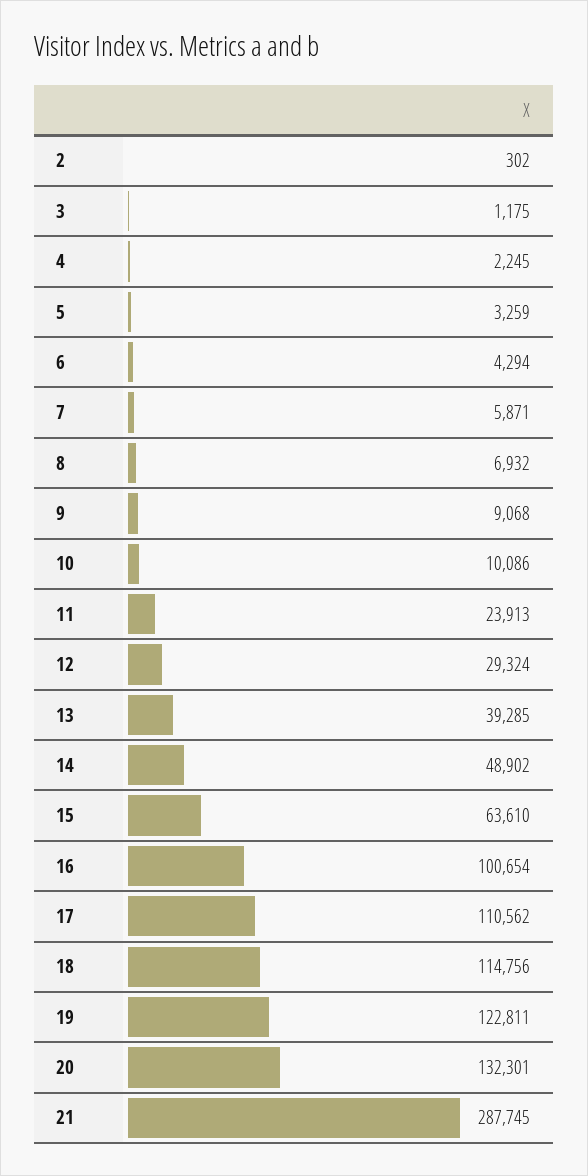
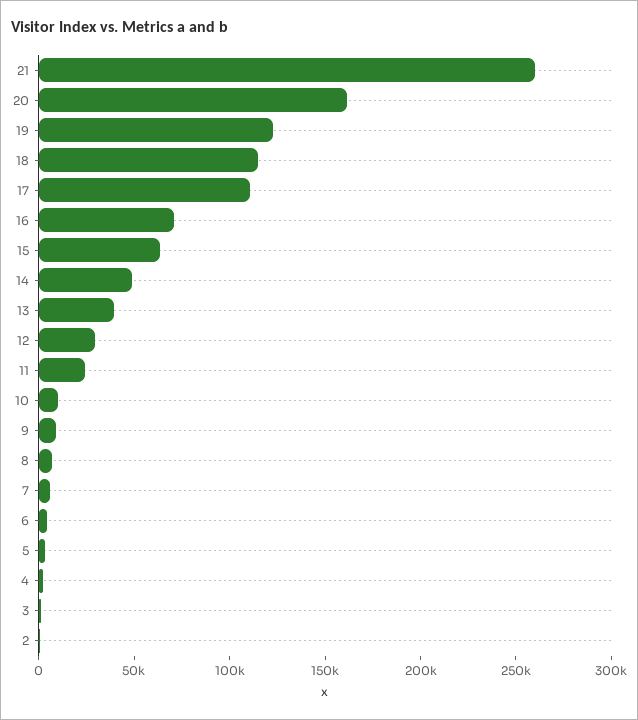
16: 100654 -> 70000
20: 132301 -> 160000
21: 287745 -> 260000

